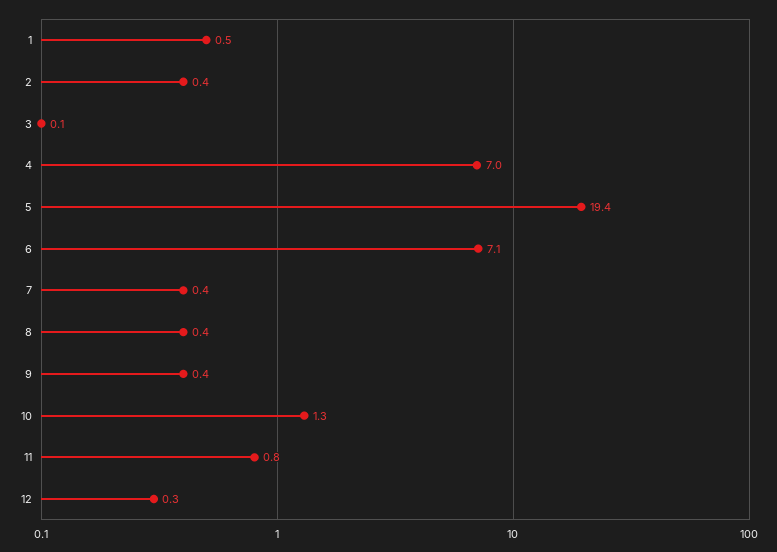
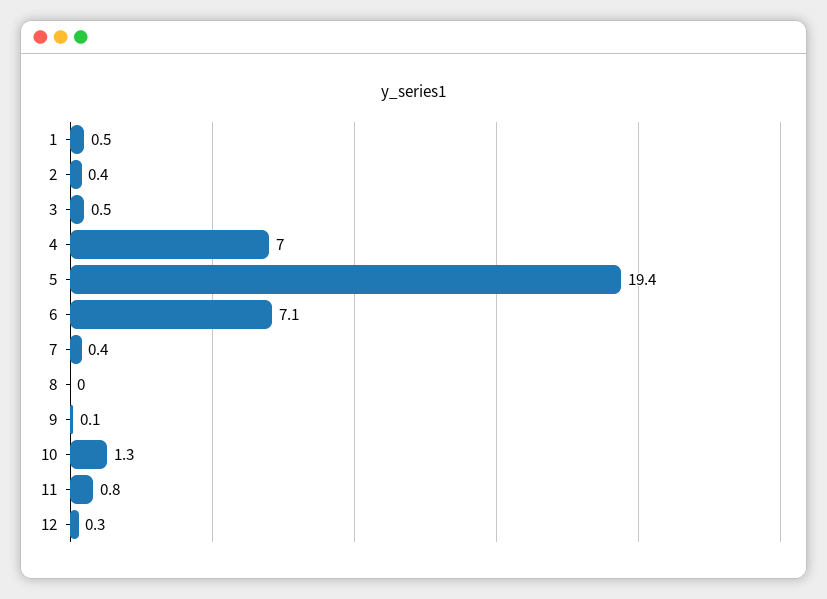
3: 0.1 -> 0.5
8: 0.4 -> 0
9: 0.4 -> 0.1

